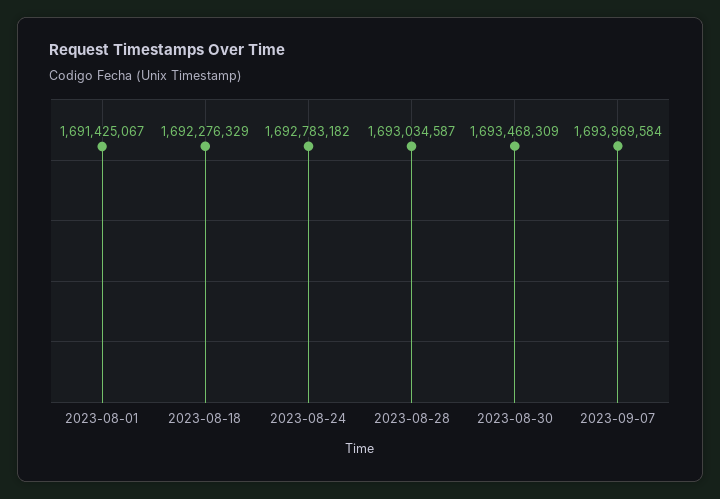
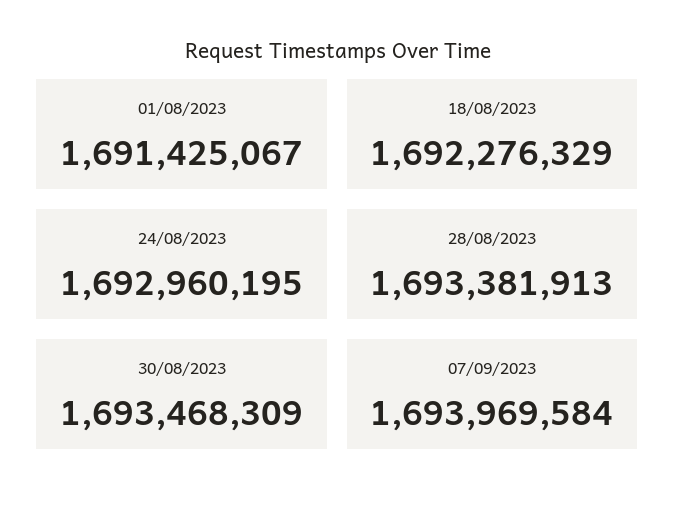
2023-08-24: 1692783182 -> 1692960195
2023-08-28: 1693034587 -> 1693381913

